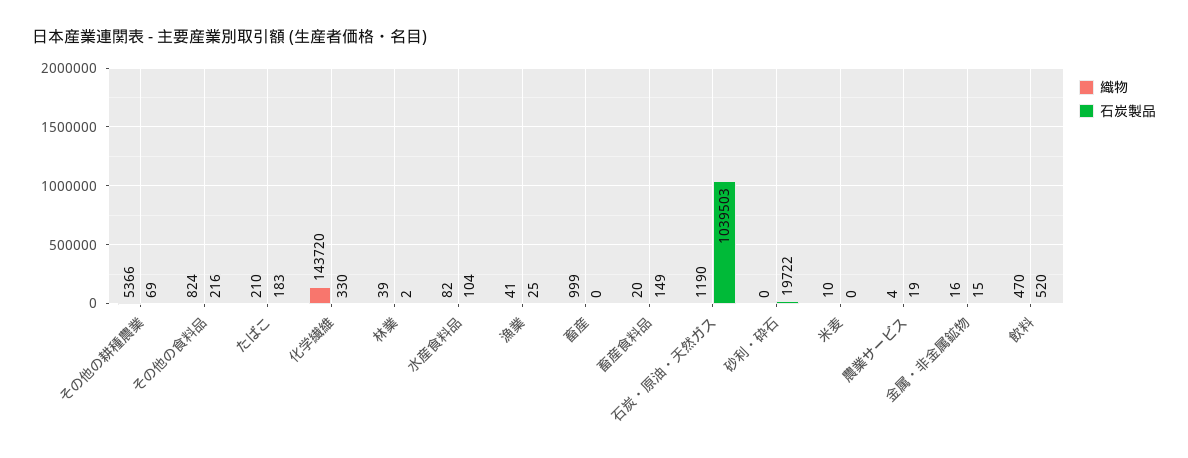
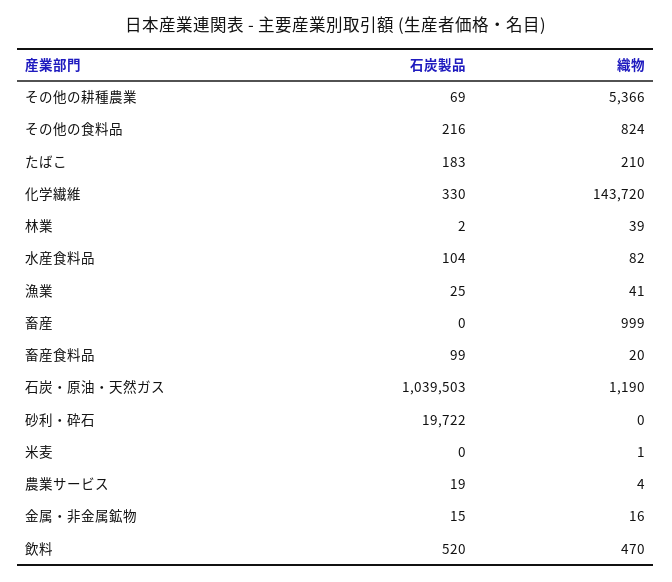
石炭製品, 畜産食料品: 149 -> 99
織物, 米麦: 10 -> 1

